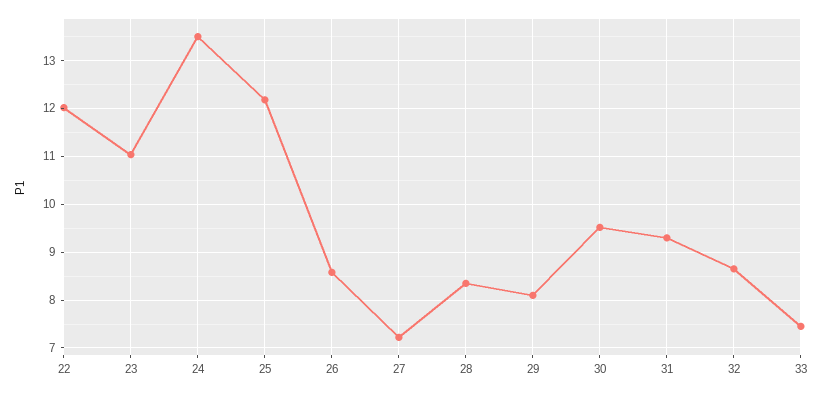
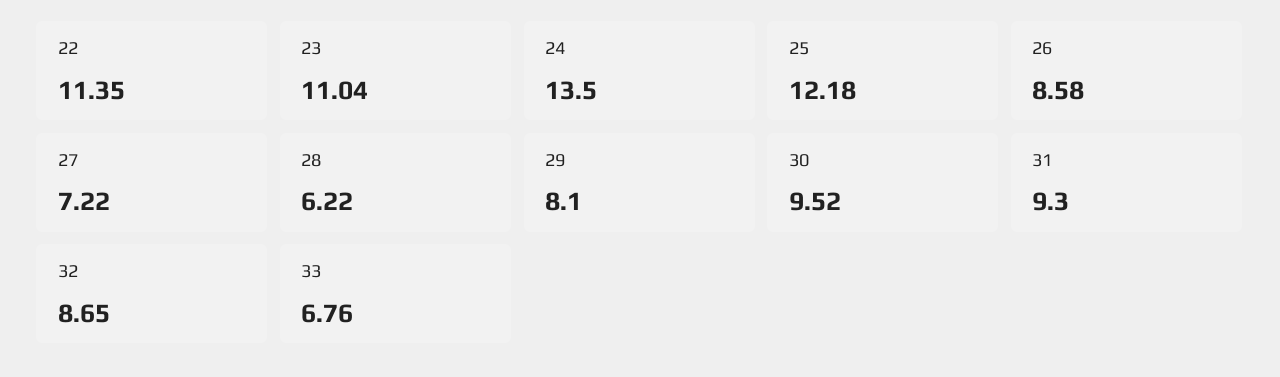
22: 12 -> 11.35
28: 8.4 -> 6.22
33: 7.4 -> 6.76

